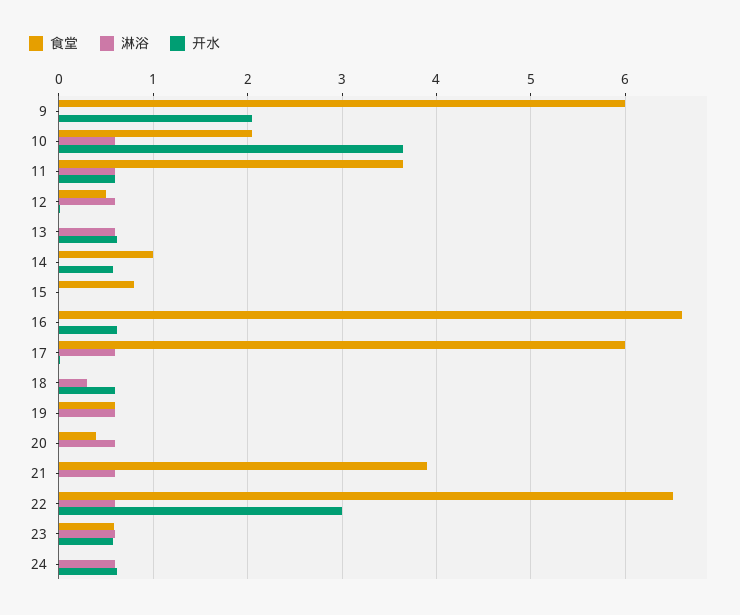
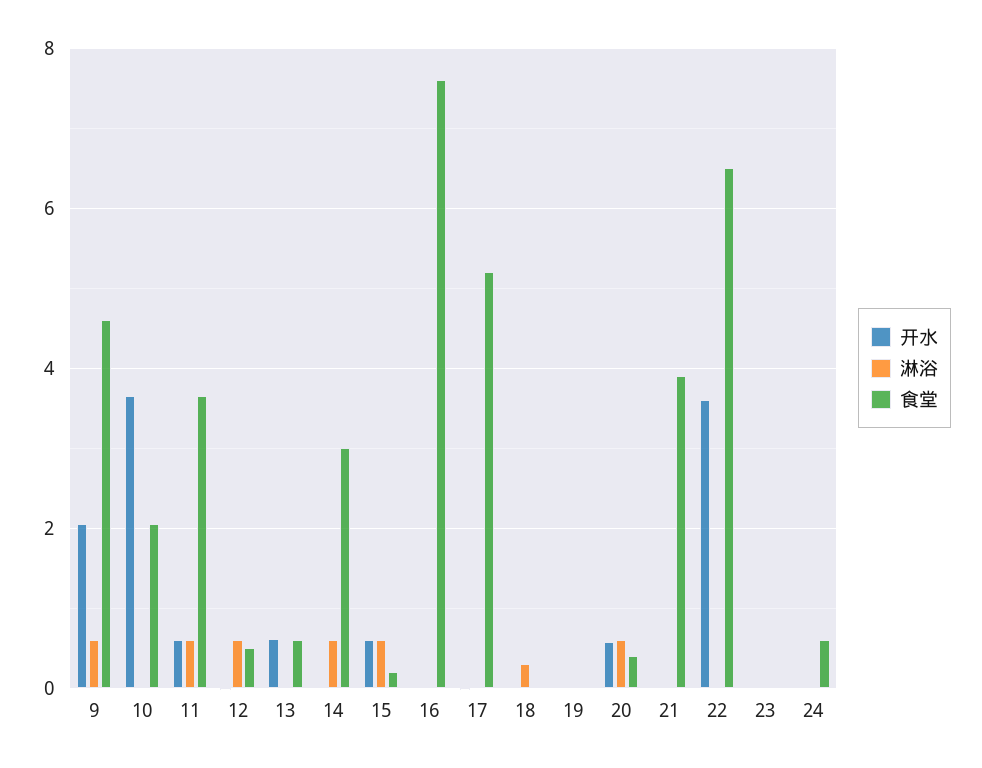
食堂, 9: 6 -> 4.6
淋浴, 9: 0 -> 0.6
淋浴, 10: 0.6 -> 0
食堂, 13: 0 -> 0.6
淋浴, 13: 0.6 -> 0
食堂, 14: 1 -> 3
淋浴, 14: 0 -> 0.6
开水, 14: 0.6 -> 0
食堂, 15: 0.8 -> 0.2
淋浴, 15: 0 -> 0.6
开水, 15: 0 -> 0.6
食堂, 16: 6.6 -> 7.6
开水, 16: 0.6 -> 0
食堂, 17: 6 -> 5.2
淋浴, 17: 0.6 -> 0
开水, 18: 0.6 -> 0
食堂, 19: 0.6 -> 0
淋浴, 19: 0.6 -> 0
开水, 20: 0 -> 0.6
淋浴, 21: 0.6 -> 0
淋浴, 22: 0.6 -> 0
开水, 22: 3 -> 3.6
食堂, 23: 0.6 -> 0
淋浴, 23: 0.6 -> 0
开水, 23: 0.6 -> 0
食堂, 24: 0 -> 0.6
淋浴, 24: 0.6 -> 0
开水, 24: 0.6 -> 0

